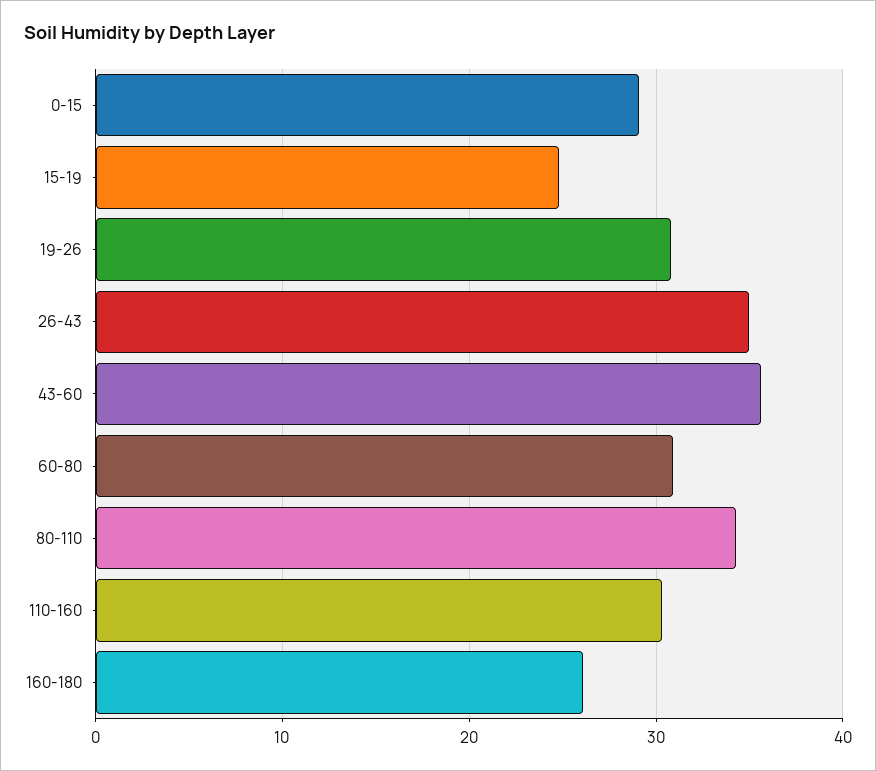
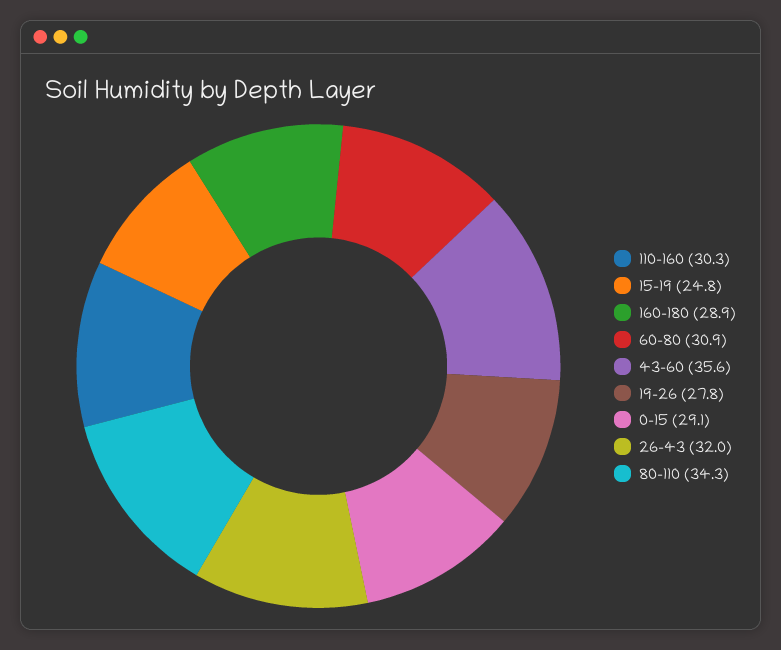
19-26: 31 -> 27.8
26-43: 35 -> 32
160-180: 26 -> 28.9

